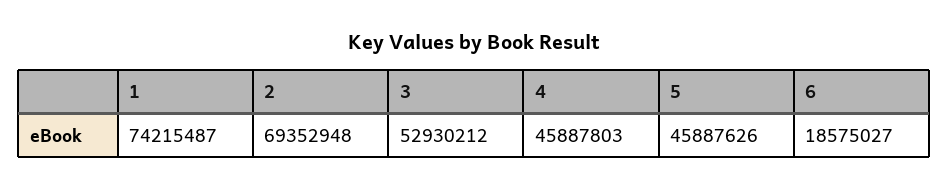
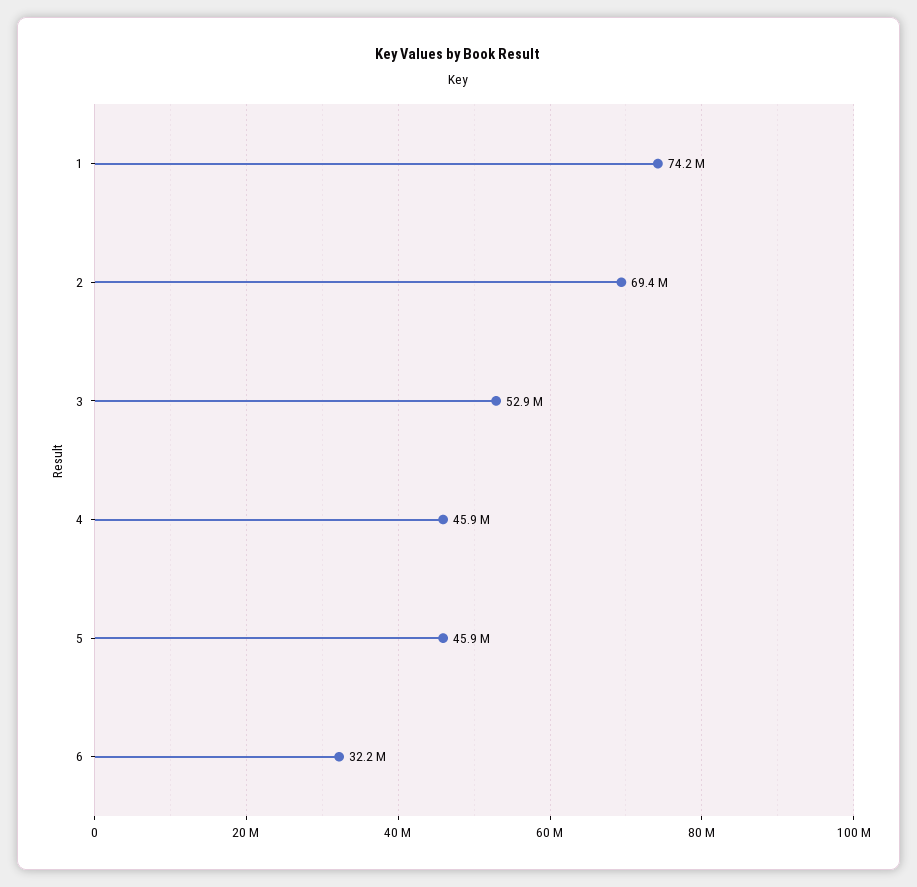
6: 18575027 -> 32200000

